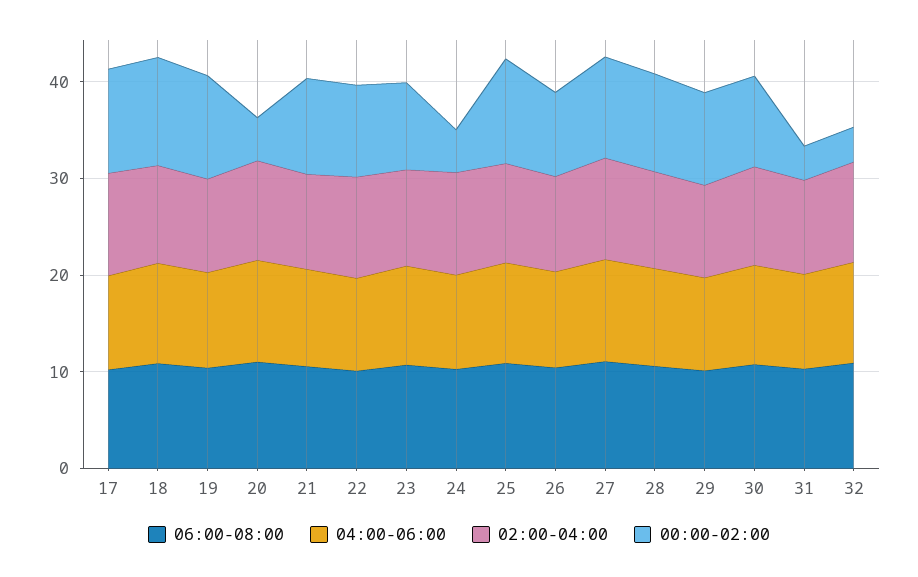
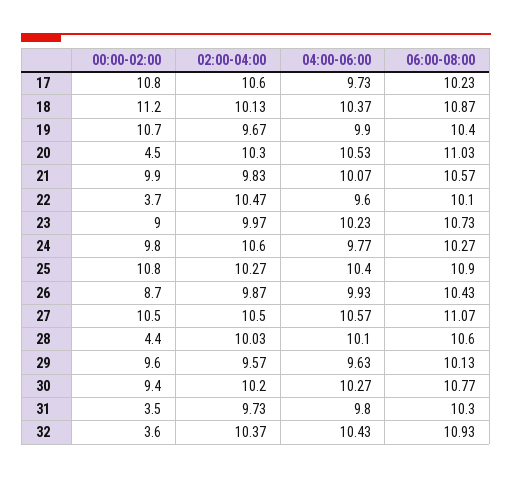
00:00-02:00, 22: 10 -> 3.7
00:00-02:00, 24: 4 -> 9.8
00:00-02:00, 28: 10 -> 4.4

